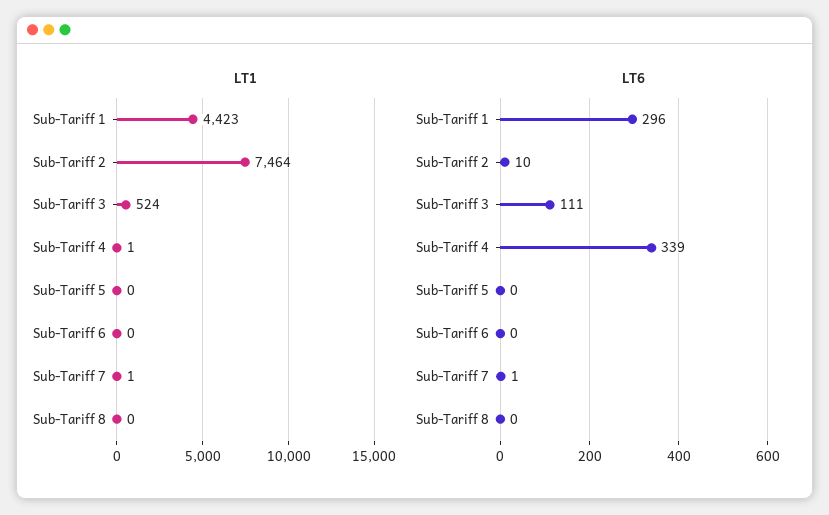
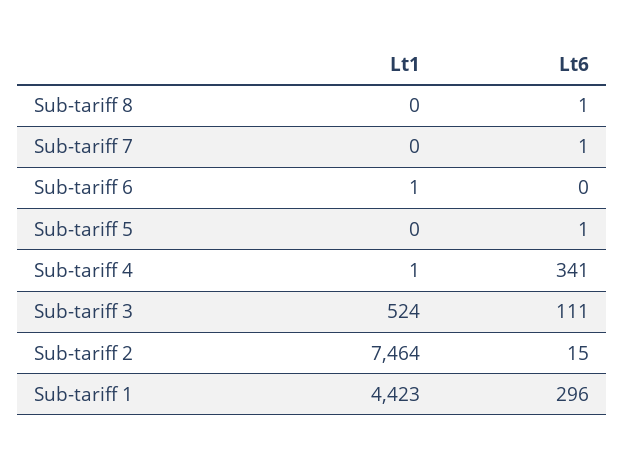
LT1, Sub-Tariff 6: 0 -> 1
LT1, Sub-Tariff 7: 1 -> 0
LT6, Sub-Tariff 2: 10 -> 15
LT6, Sub-Tariff 4: 339 -> 341
LT6, Sub-Tariff 5: 0 -> 1
LT6, Sub-Tariff 8: 0 -> 1

